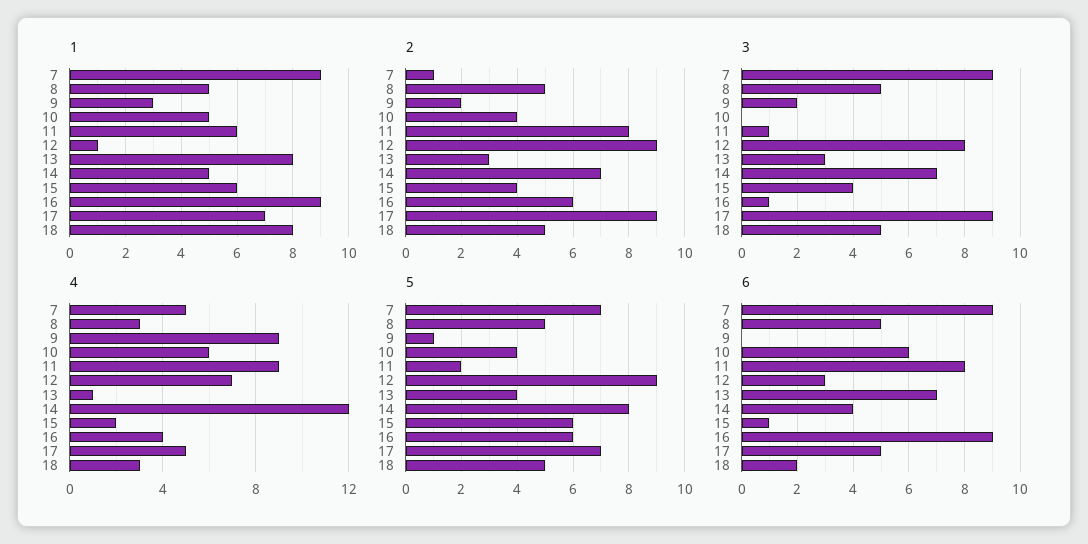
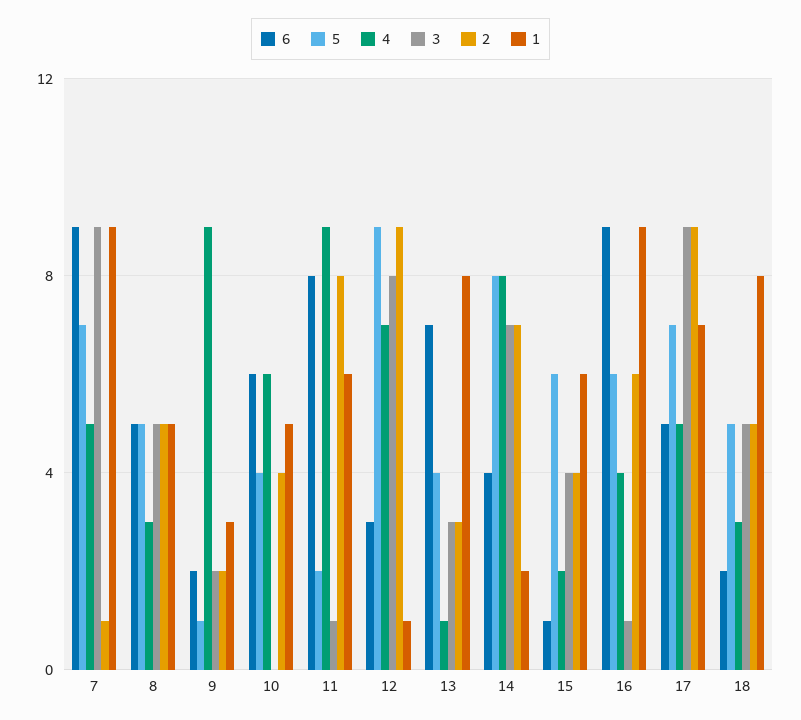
1, 14: 5 -> 2
4, 14: 12 -> 8
6, 9: 0 -> 2

